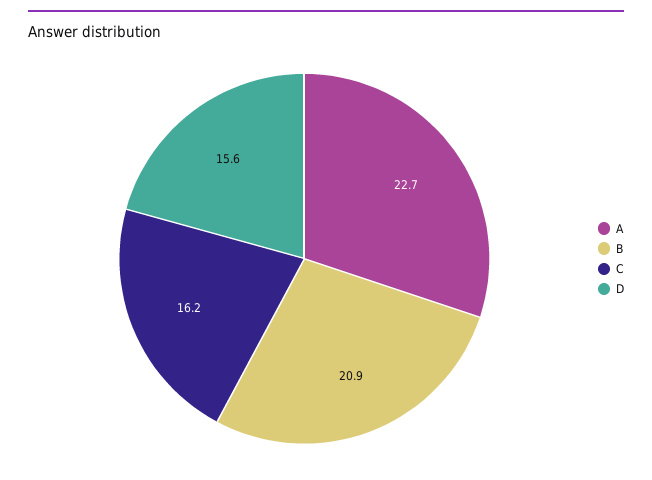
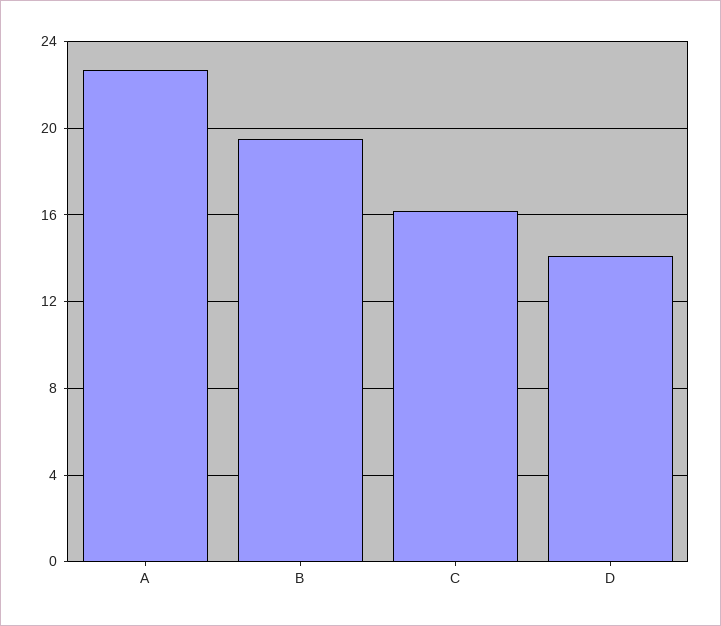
B: 20.9 -> 19.5
D: 15.6 -> 14

